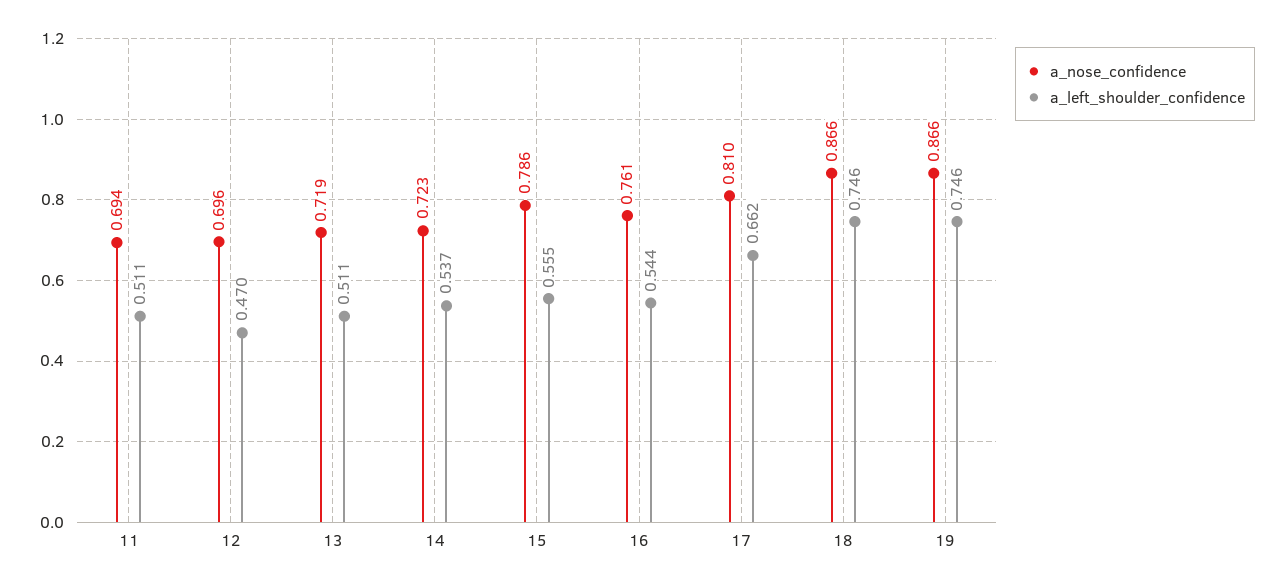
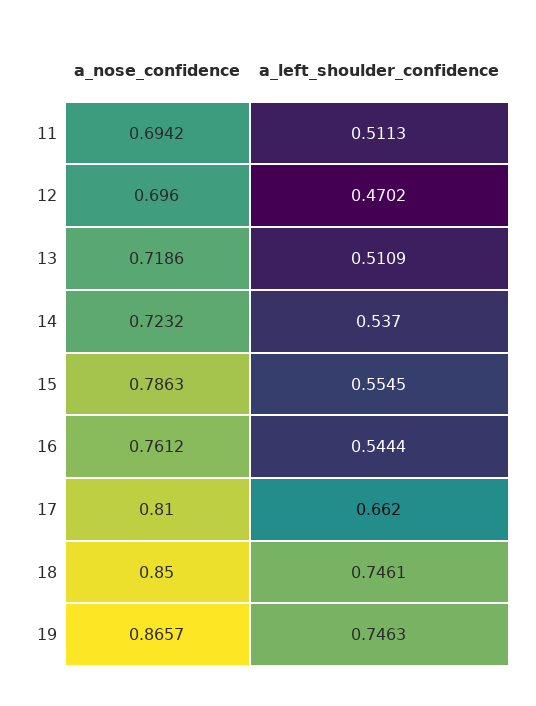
a_nose_confidence, 18: 0.866 -> 0.85

